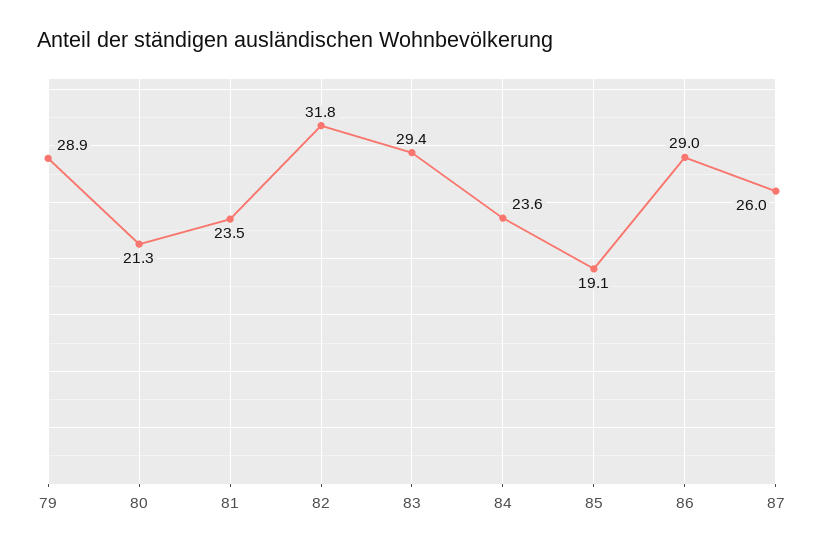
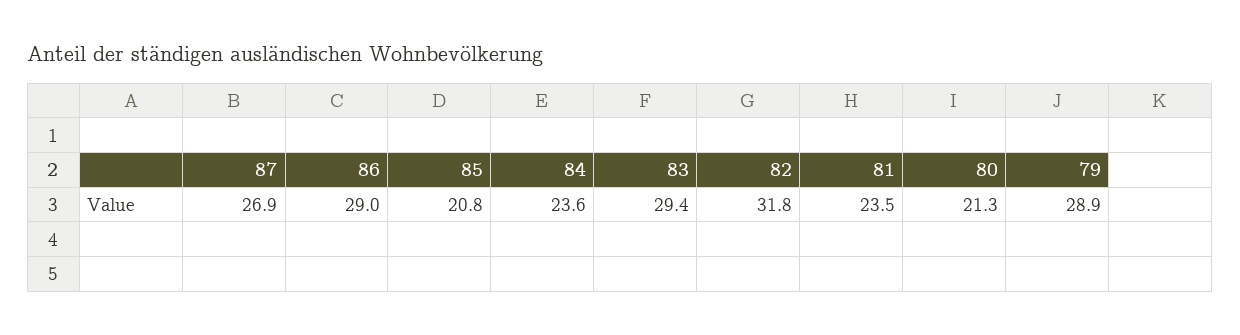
85: 19.1 -> 20.8
87: 26 -> 26.9

